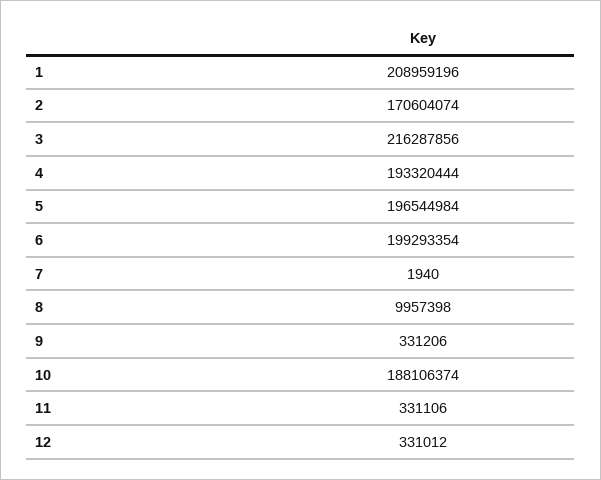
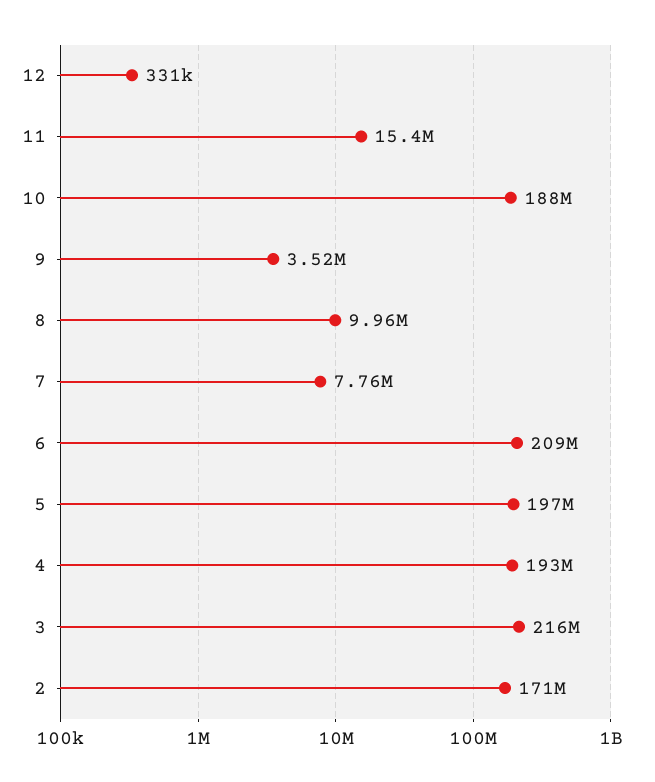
1: 208959196 -> none
6: 199293354 -> 209000000
7: 1940 -> 7760000
9: 331206 -> 3520000
11: 331106 -> 15400000

